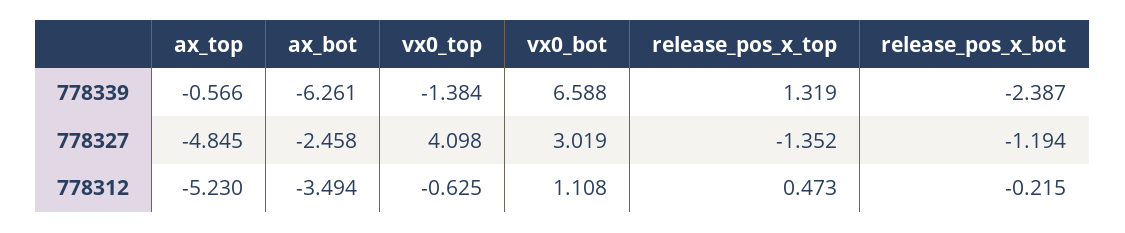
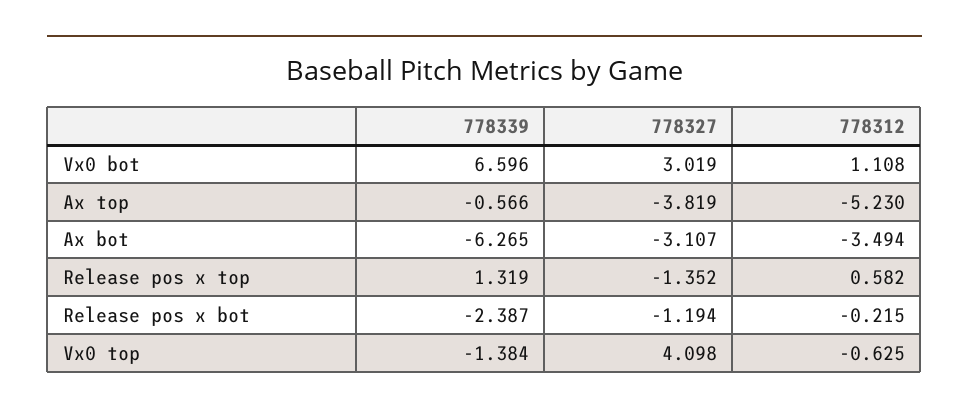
ax_bot, 778339: -6.261 -> -6.265
vx0_bot, 778339: 6.588 -> 6.596
ax_top, 778327: -4.845 -> -3.819
ax_bot, 778327: -2.458 -> -3.107
release_pos_x_top, 778312: 0.473 -> 0.582

